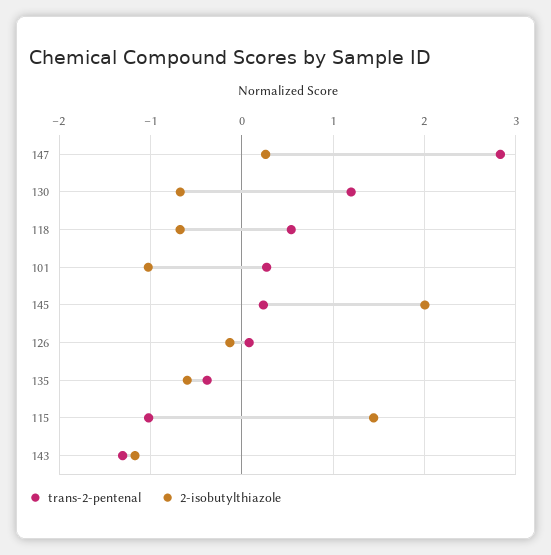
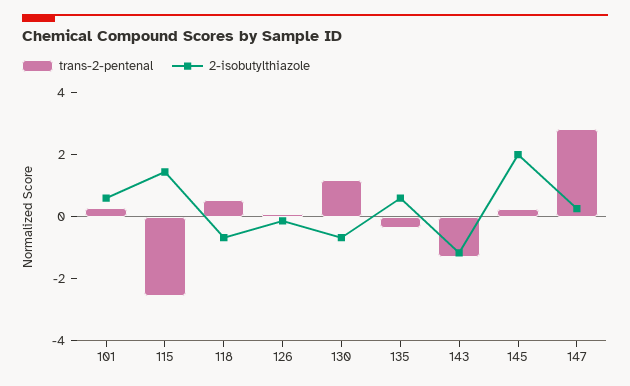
2-isobutylthiazole, 101: -1 -> 0.5
2-isobutylthiazole, 135: -0.6 -> 0.5
trans-2-pentenal, 115: -1 -> -2.5

